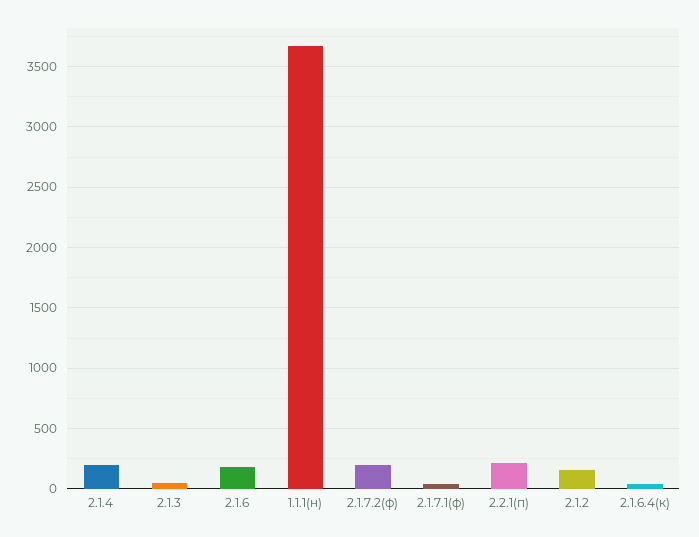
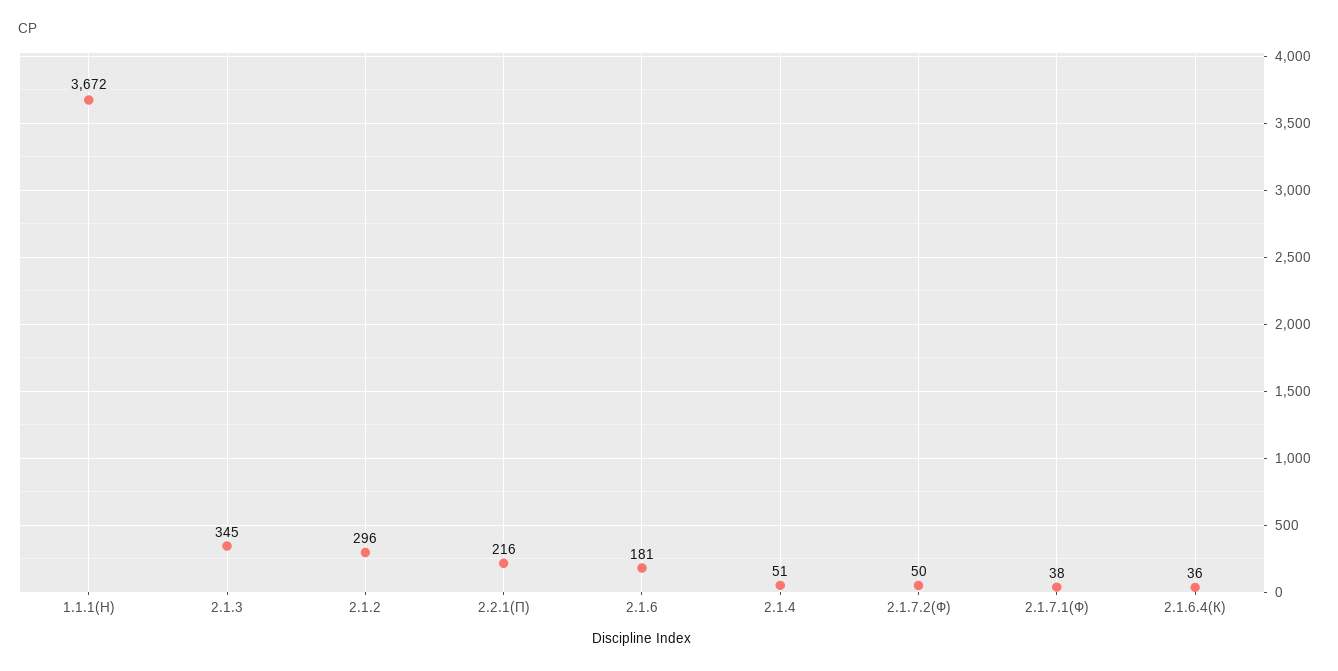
2.1.4: 200 -> 51
2.1.3: 50 -> 345
2.1.7.2(ф): 200 -> 50
2.1.2: 150 -> 296

